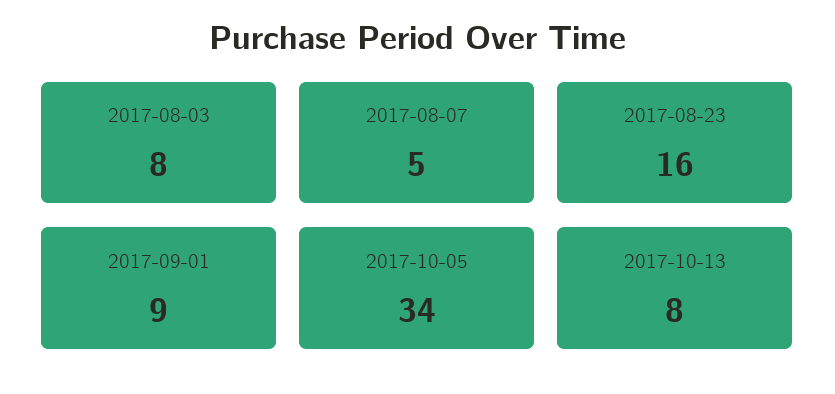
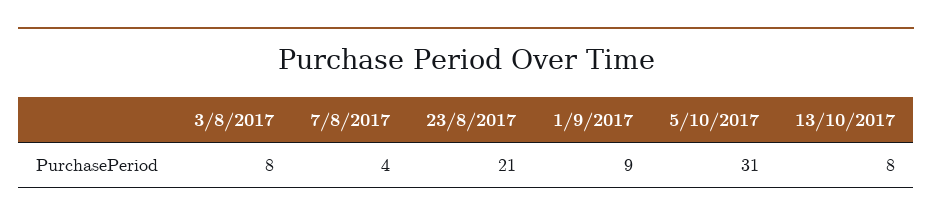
2017-08-07: 5 -> 4
2017-08-23: 16 -> 21
2017-10-05: 34 -> 31

